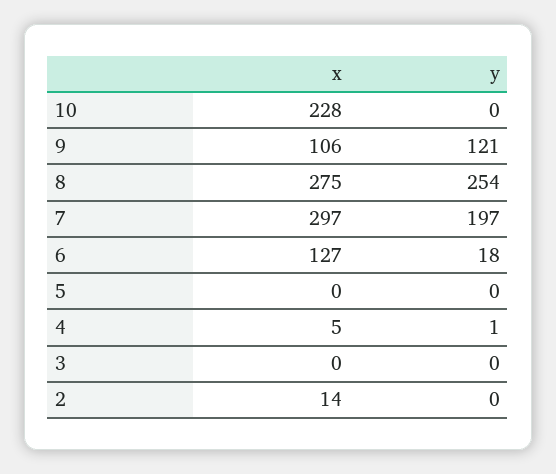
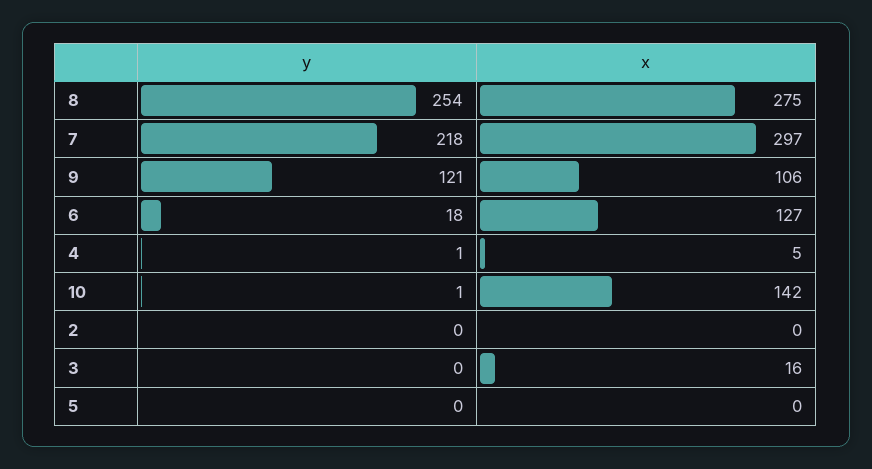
x, 10: 228 -> 142
y, 10: 0 -> 1
y, 7: 197 -> 218
x, 3: 0 -> 16
x, 2: 14 -> 0

